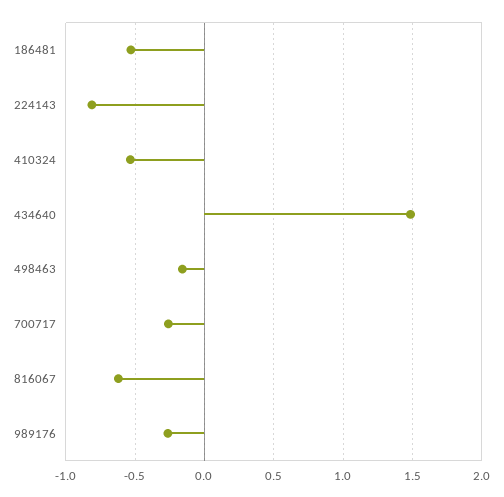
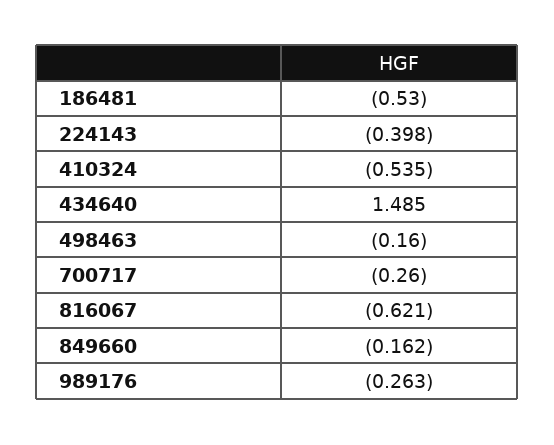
224143: -0.8 -> -0.398
849660: none -> -0.162

